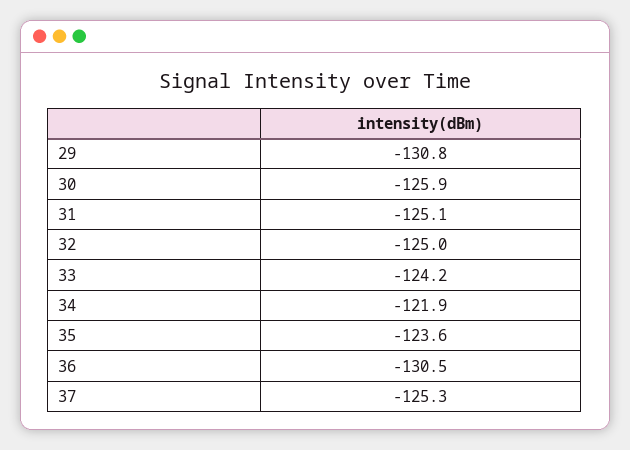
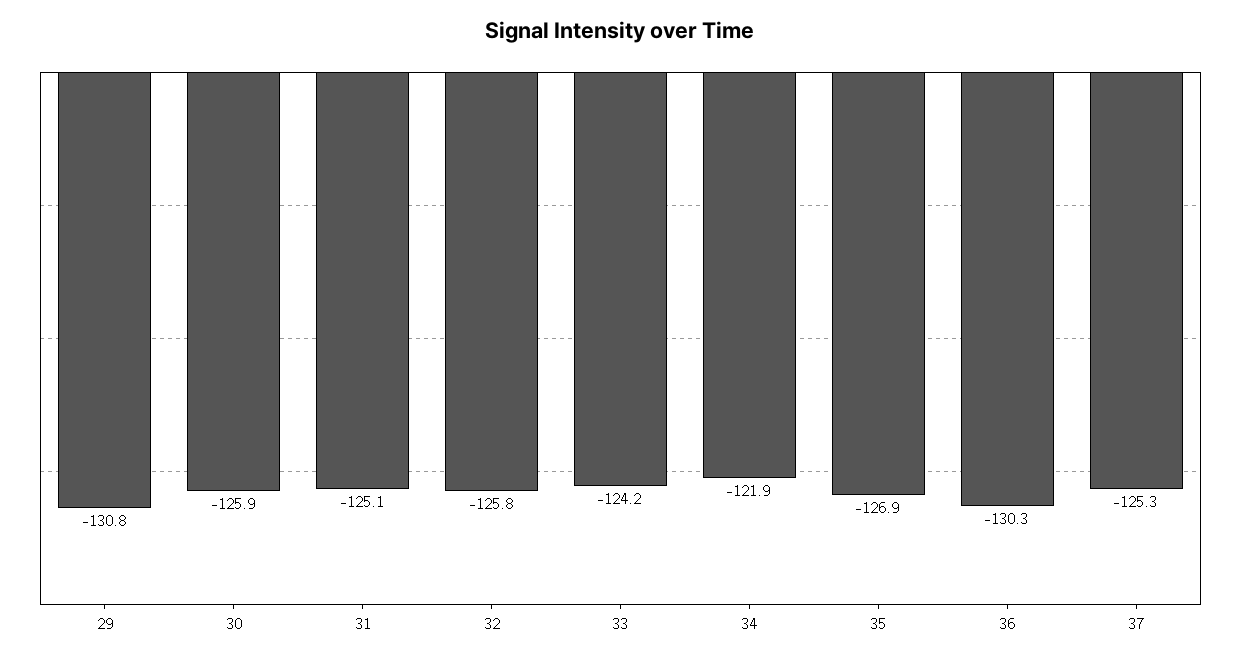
32: -125 -> -125.8
35: -123.6 -> -126.9
36: -130.5 -> -130.3

